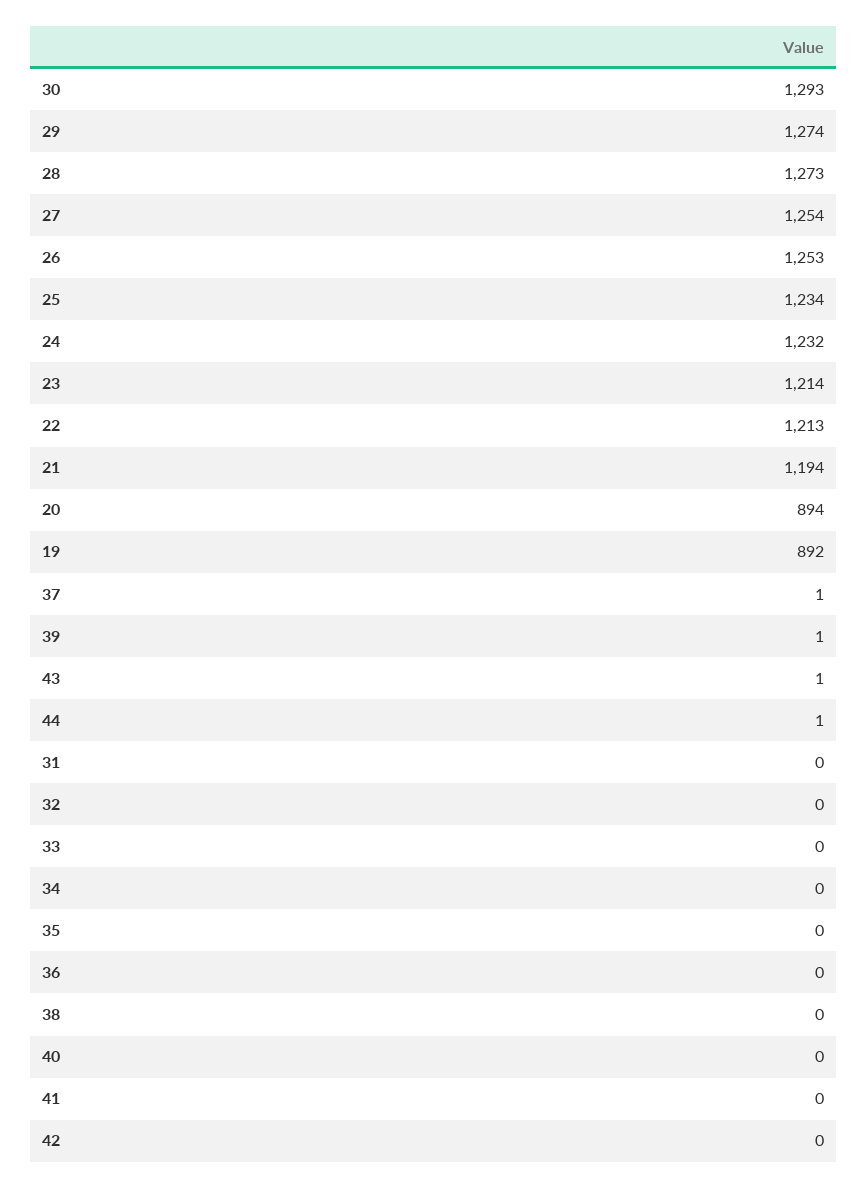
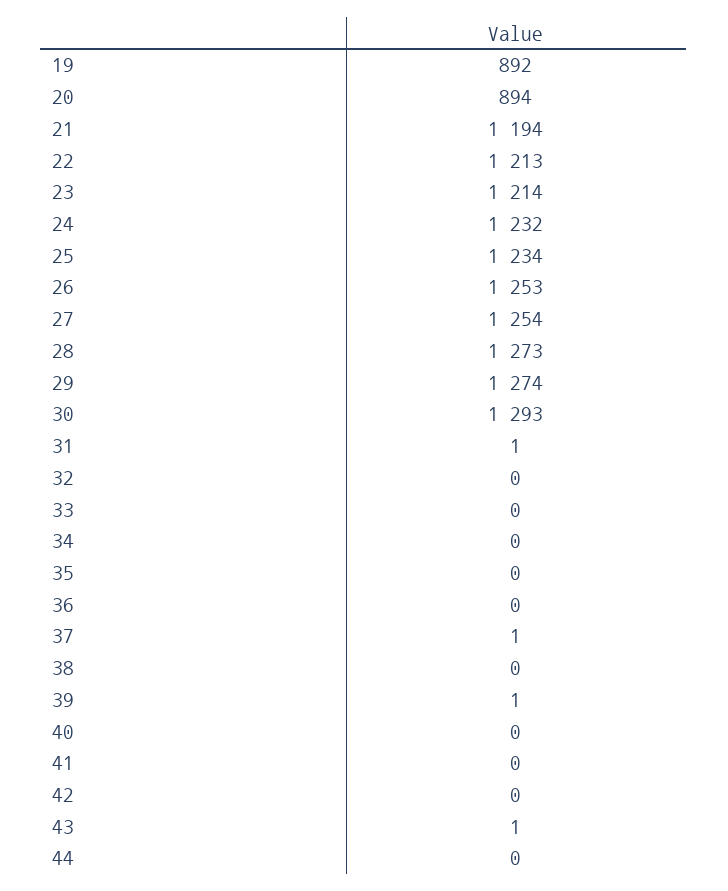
44: 1 -> 0
31: 0 -> 1

